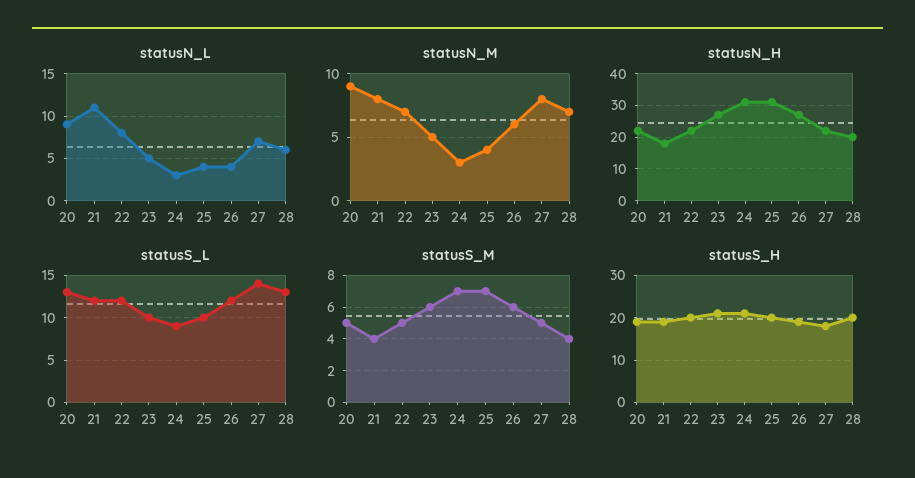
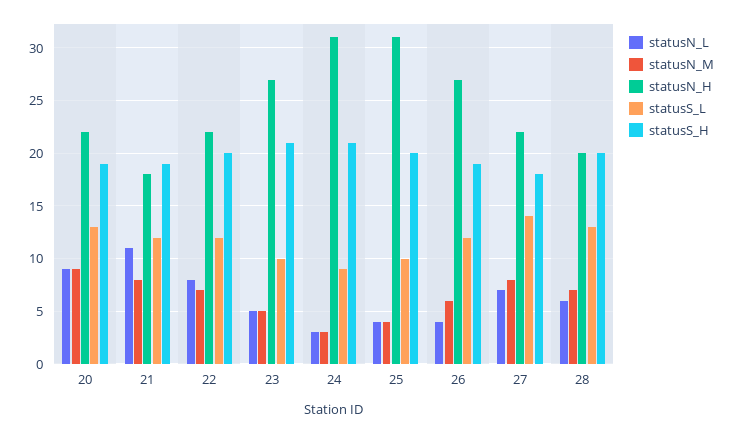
statusS_M, 20: 5 -> none
statusS_M, 21: 4 -> none
statusS_M, 22: 5 -> none
statusS_M, 23: 6 -> none
statusS_M, 24: 7 -> none
statusS_M, 25: 7 -> none
statusS_M, 26: 6 -> none
statusS_M, 27: 5 -> none
statusS_M, 28: 4 -> none

